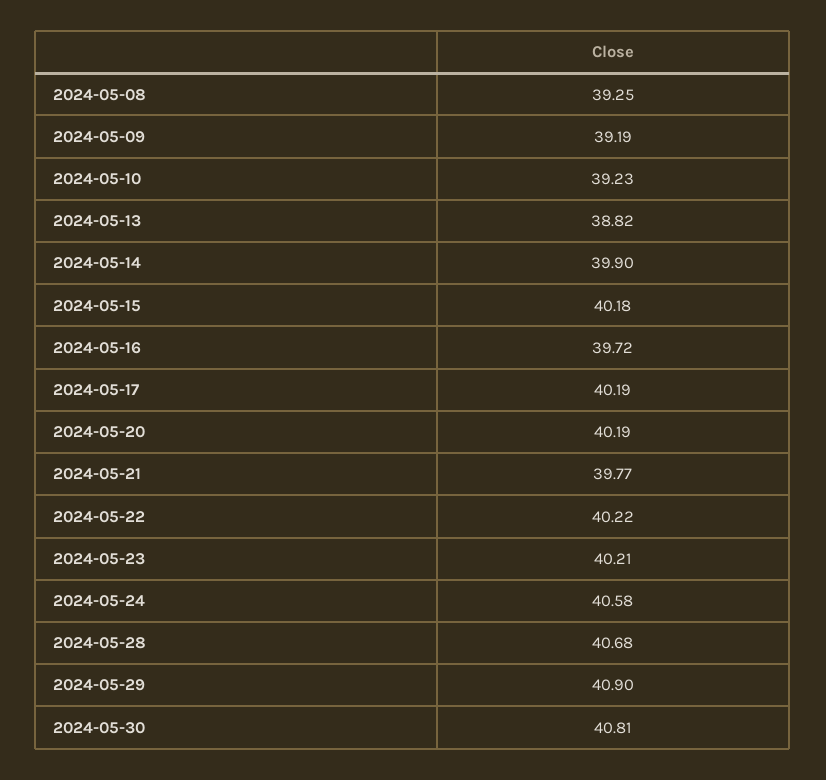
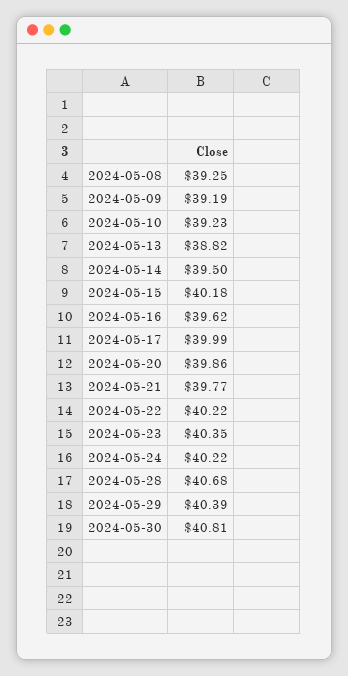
2024-05-14: 39.9 -> 39.5
2024-05-16: 39.72 -> 39.62
2024-05-17: 40.19 -> 39.99
2024-05-20: 40.19 -> 39.86
2024-05-23: 40.21 -> 40.35
2024-05-24: 40.58 -> 40.22
2024-05-29: 40.9 -> 40.39

